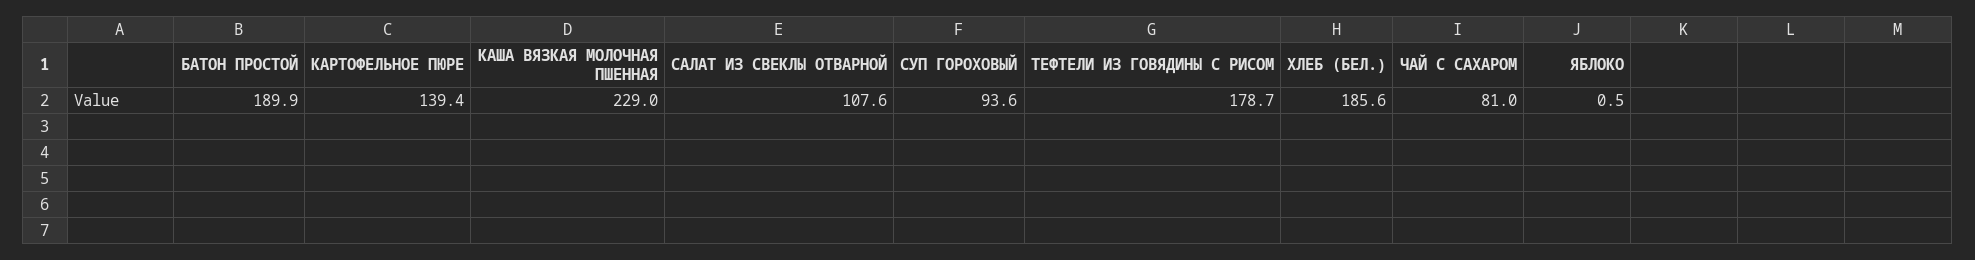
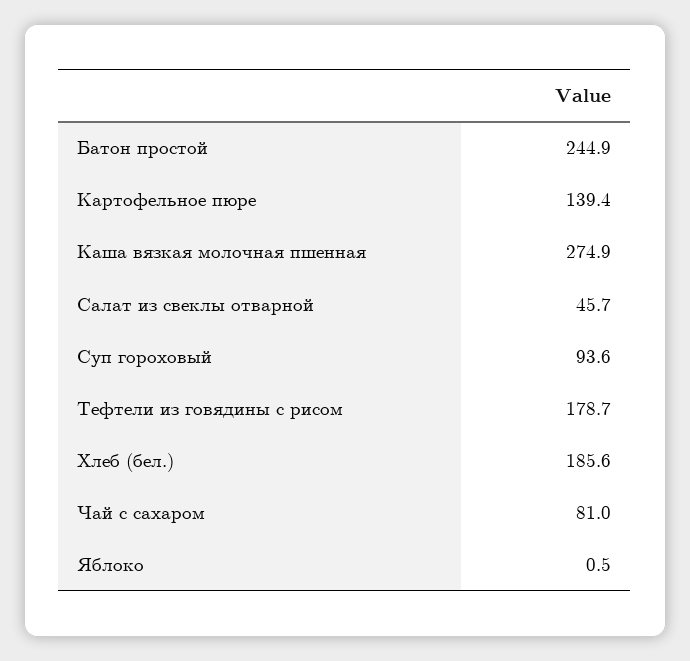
БАТОН ПРОСТОЙ: 189.9 -> 244.9
КАША ВЯЗКАЯ МОЛОЧНАЯ ПШЕННАЯ: 229 -> 274.9
САЛАТ ИЗ СВЕКЛЫ ОТВАРНОЙ: 107.6 -> 45.7

